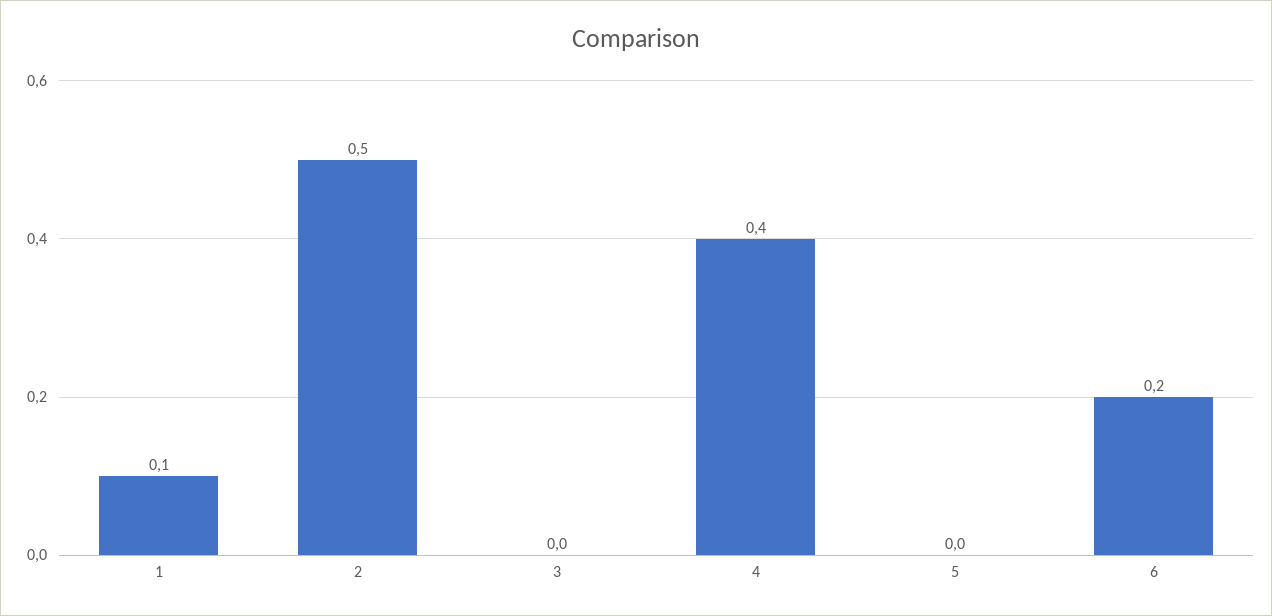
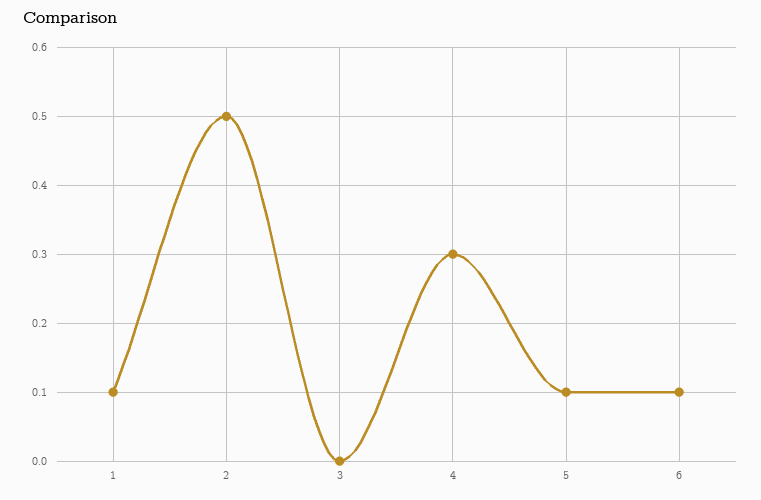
4: 0.4 -> 0.3
5: 0 -> 0.1
6: 0.2 -> 0.1

